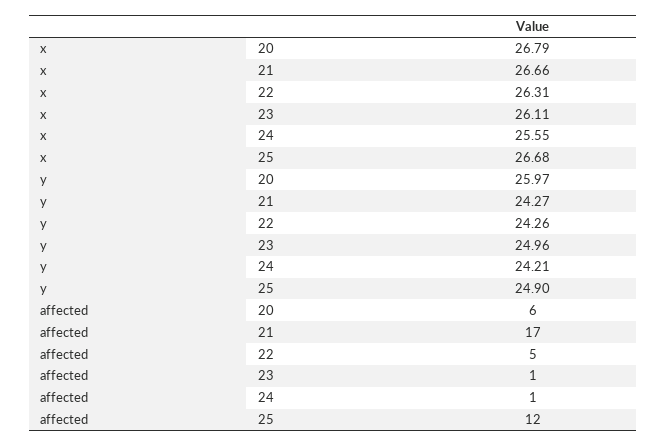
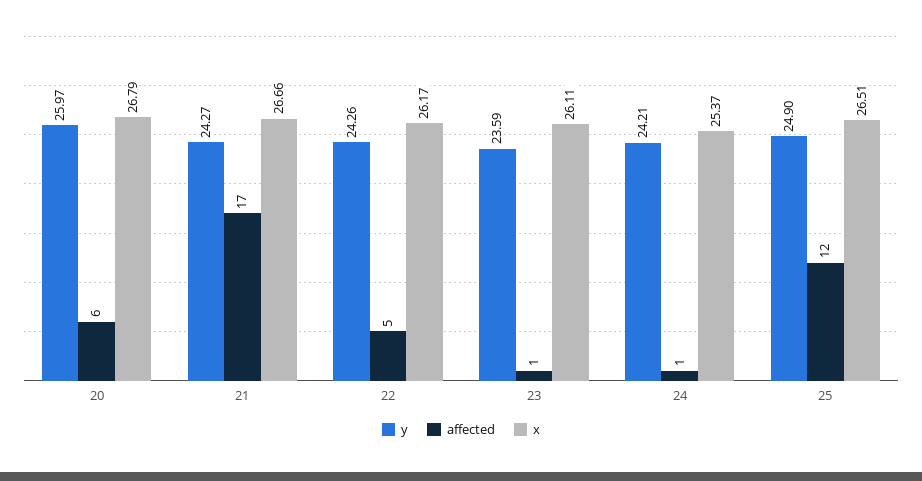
x, 22: 26.31 -> 26.17
x, 24: 25.55 -> 25.37
x, 25: 26.68 -> 26.51
y, 23: 24.96 -> 23.59

